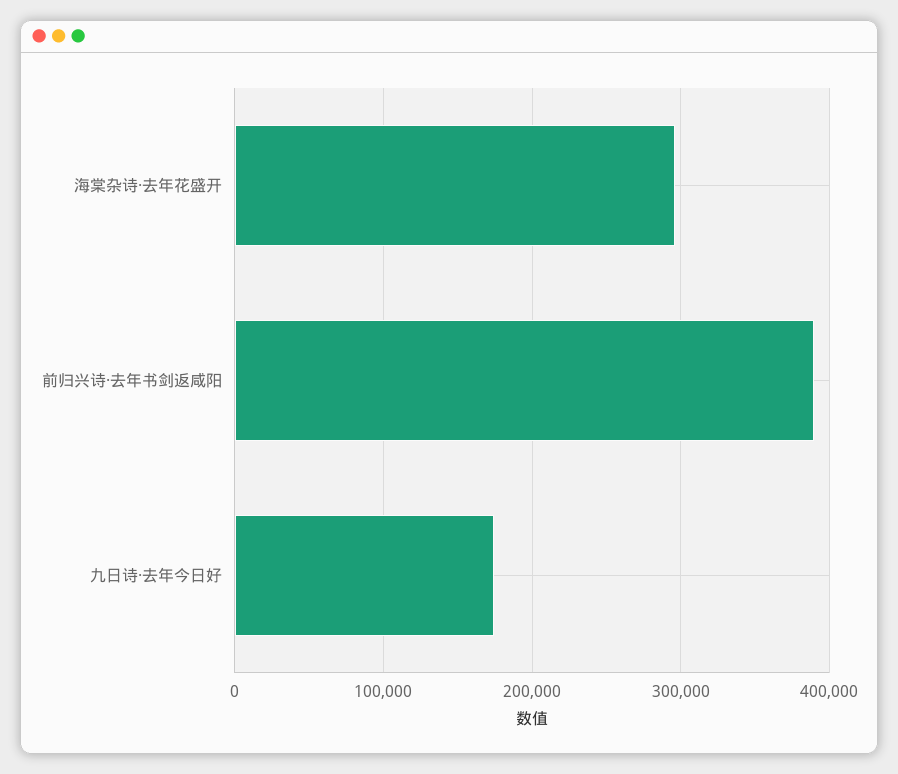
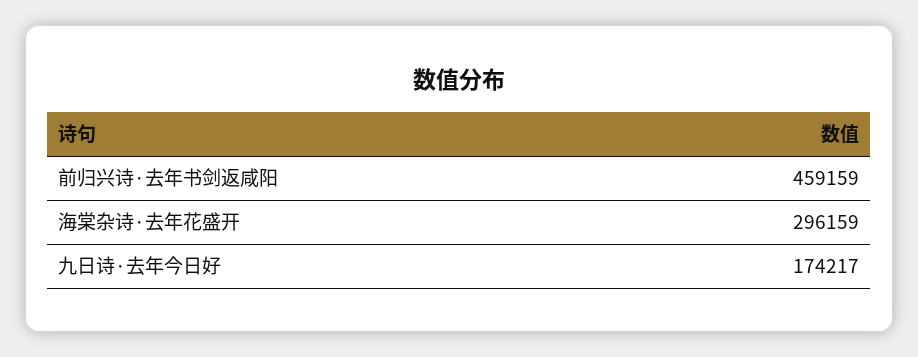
前归兴诗·去年书剑返咸阳: 390000 -> 459159

